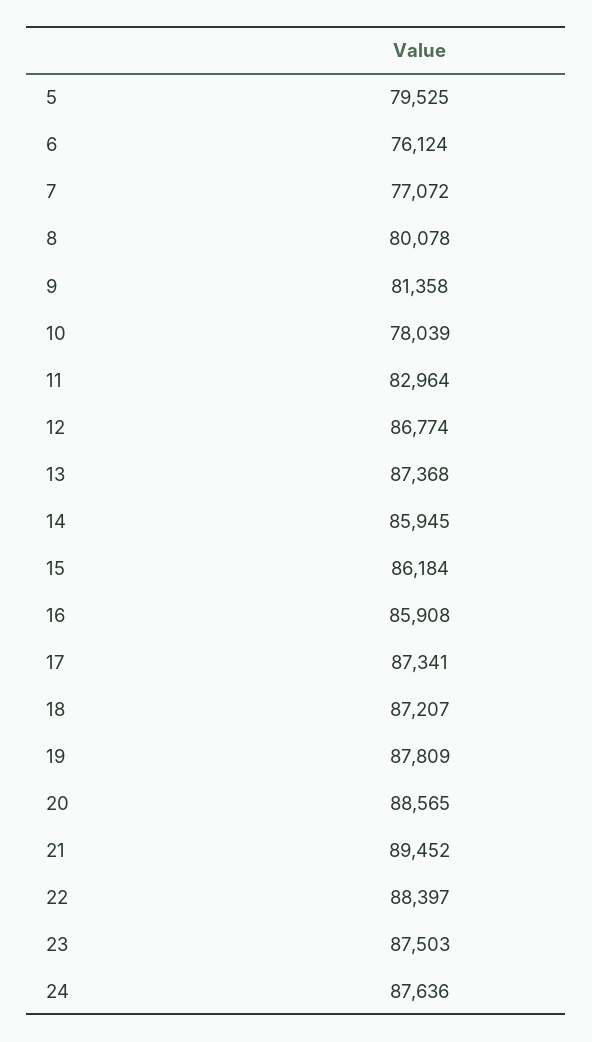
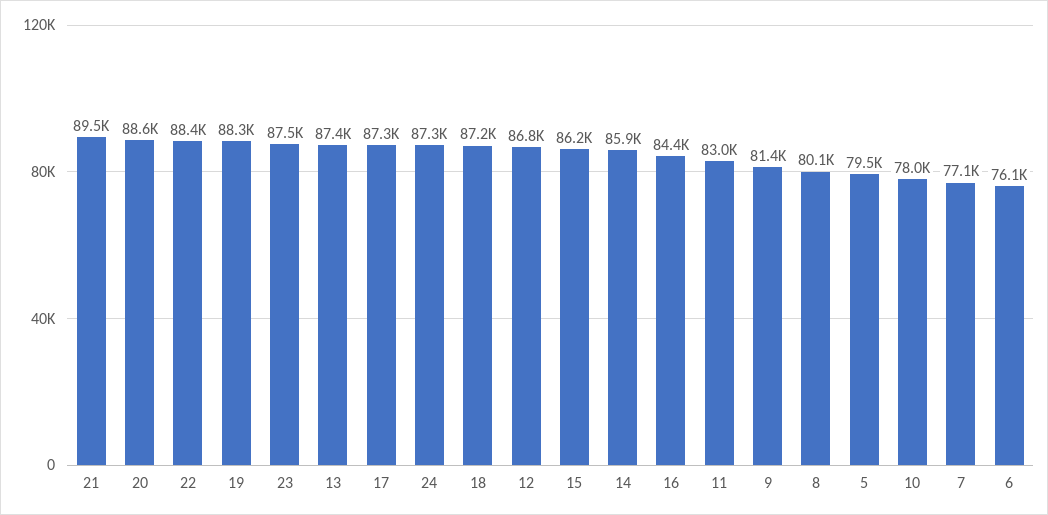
16: 85908 -> 84400
19: 87809 -> 88300
24: 87636 -> 87300

